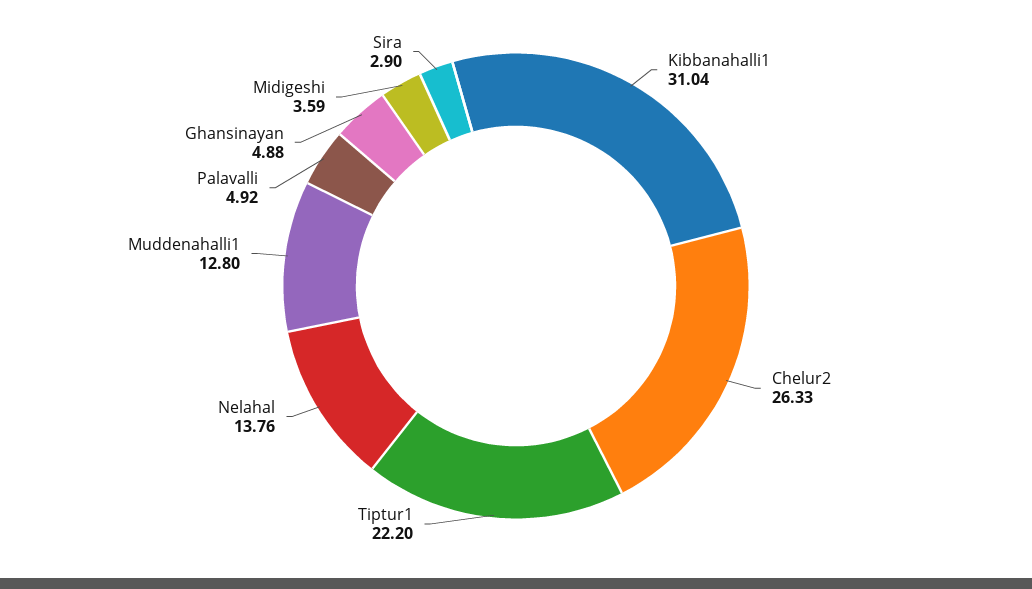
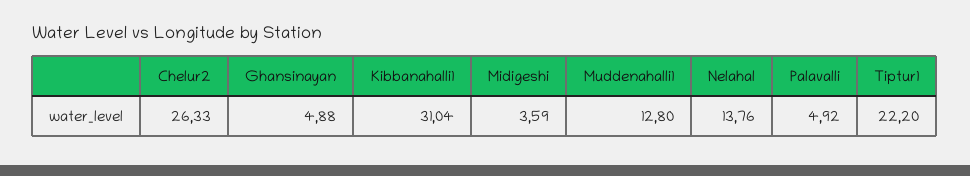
Sira: 2.9 -> none

